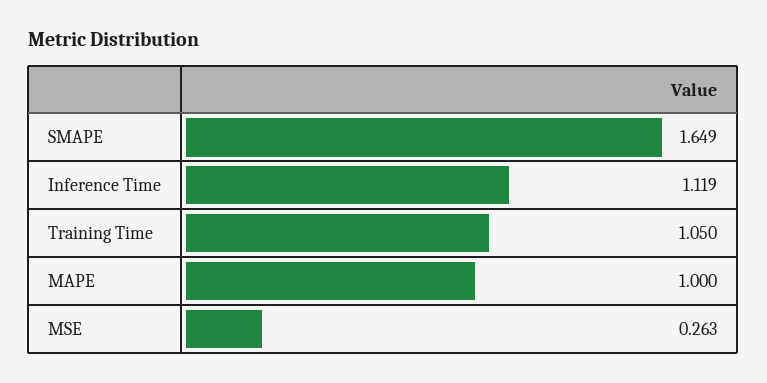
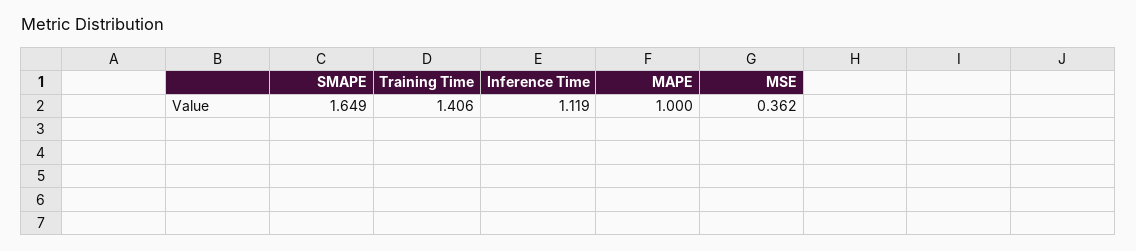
Training Time: 1.05 -> 1.406
MSE: 0.263 -> 0.362

